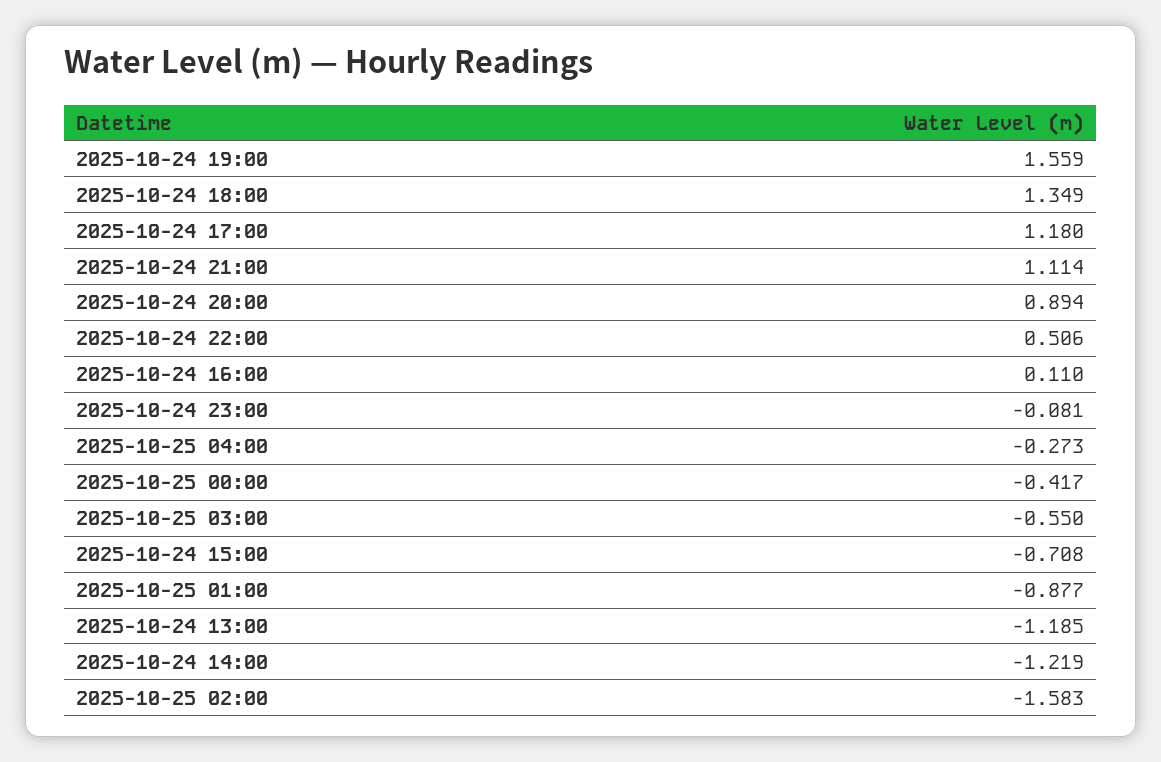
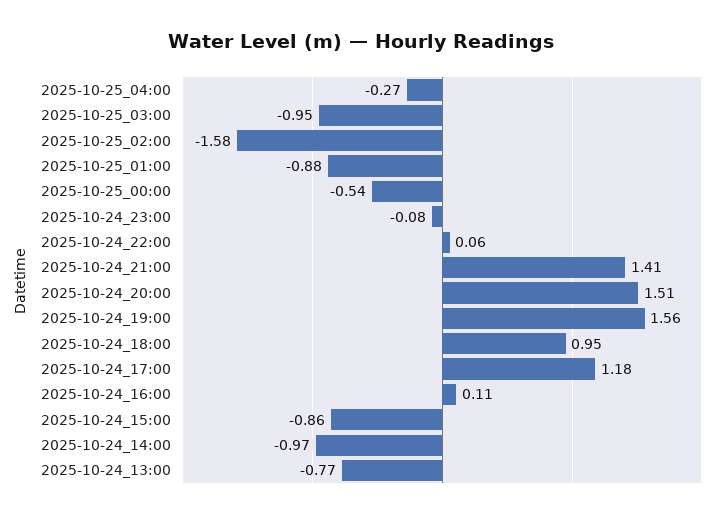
2025-10-24 18:00: 1.349 -> 0.95
2025-10-24 21:00: 1.114 -> 1.41
2025-10-24 20:00: 0.894 -> 1.51
2025-10-24 22:00: 0.506 -> 0.06
2025-10-25 00:00: -0.417 -> -0.54
2025-10-25 03:00: -0.55 -> -0.95
2025-10-24 15:00: -0.708 -> -0.86
2025-10-24 13:00: -1.185 -> -0.77
2025-10-24 14:00: -1.219 -> -0.97

